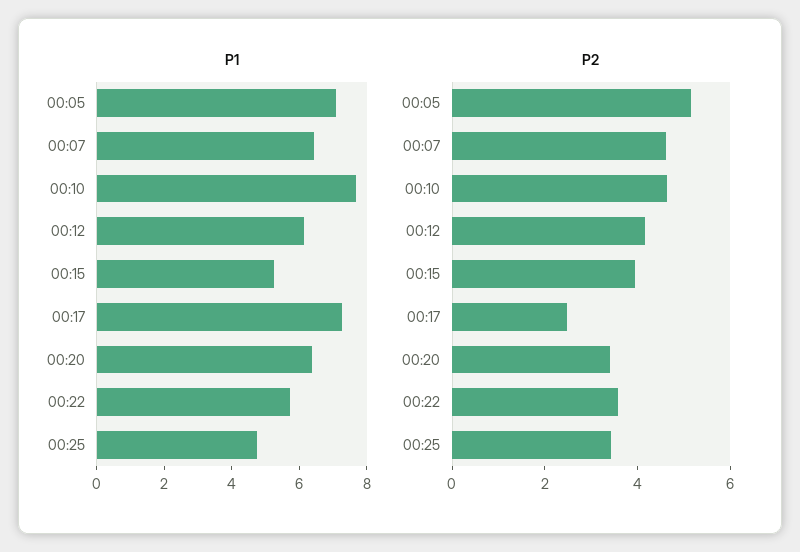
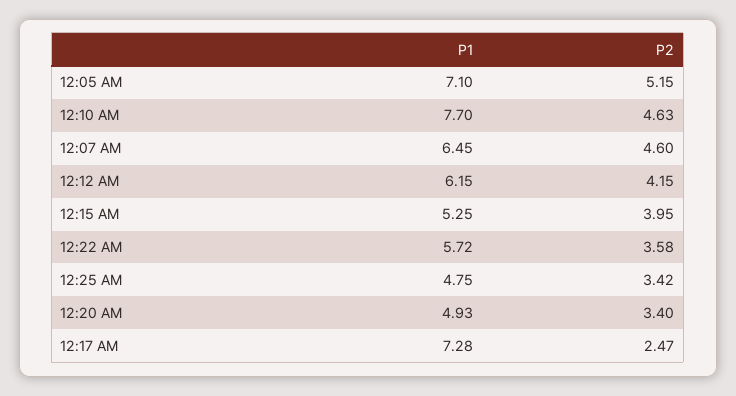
P1, 00:20: 6.5 -> 4.93

